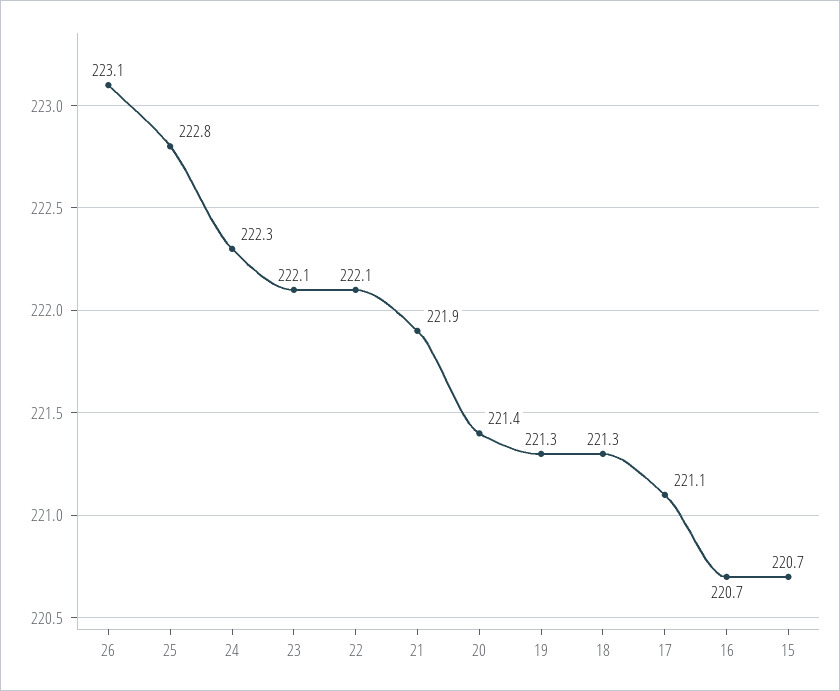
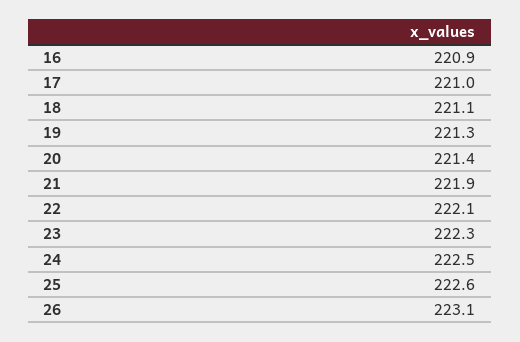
25: 222.8 -> 222.6
24: 222.3 -> 222.5
23: 222.1 -> 222.3
18: 221.3 -> 221.1
17: 221.1 -> 221
16: 220.7 -> 220.9
15: 220.7 -> none

